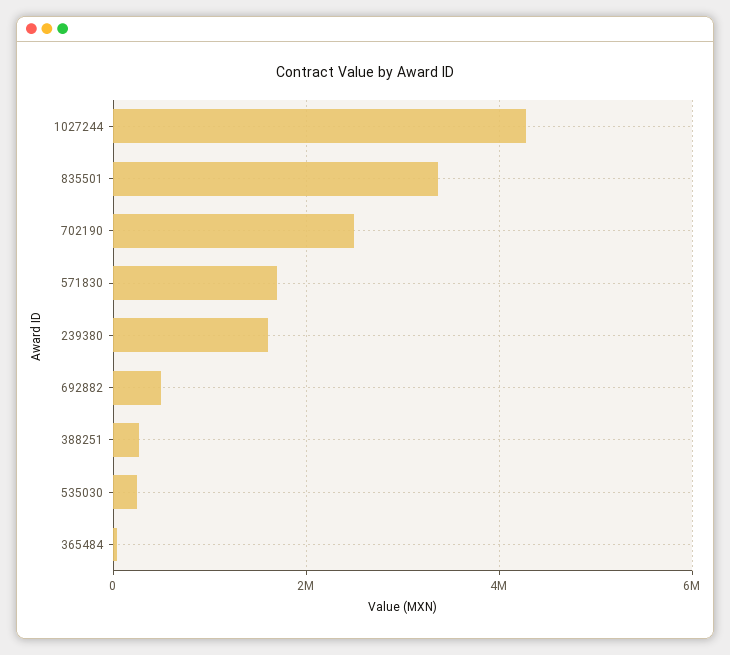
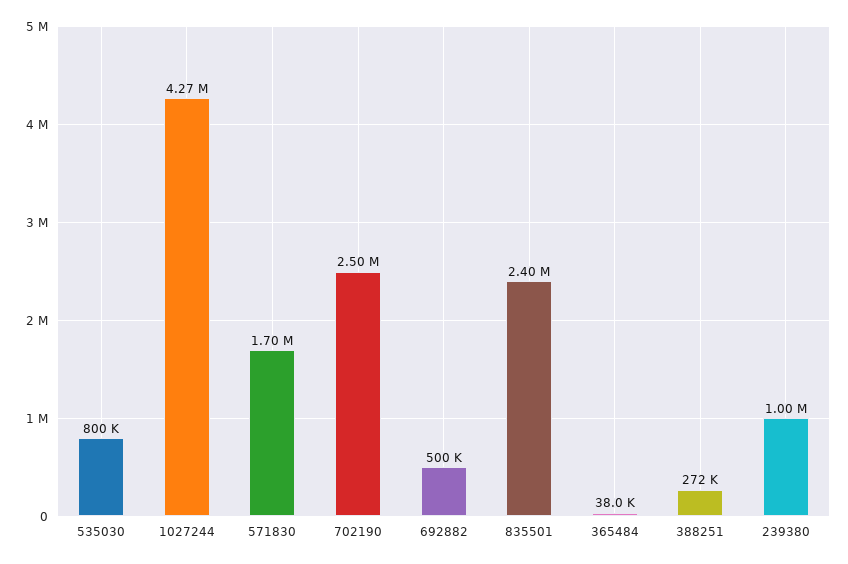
835501: 3400000 -> 2400000
239380: 1600000 -> 1000000
535030: 200000 -> 800000

